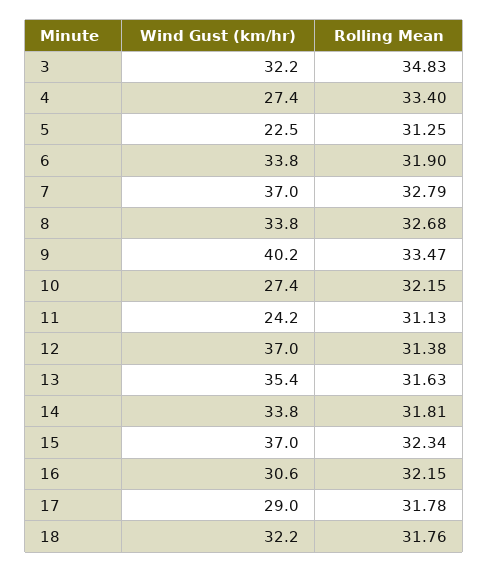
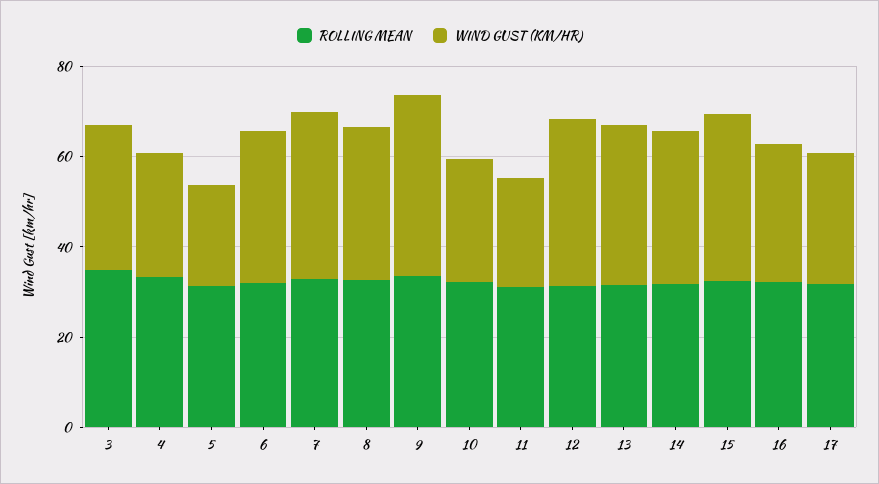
Wind Gust (km/hr), 18: 32.2 -> none
Rolling Mean, 18: 31.76 -> none

